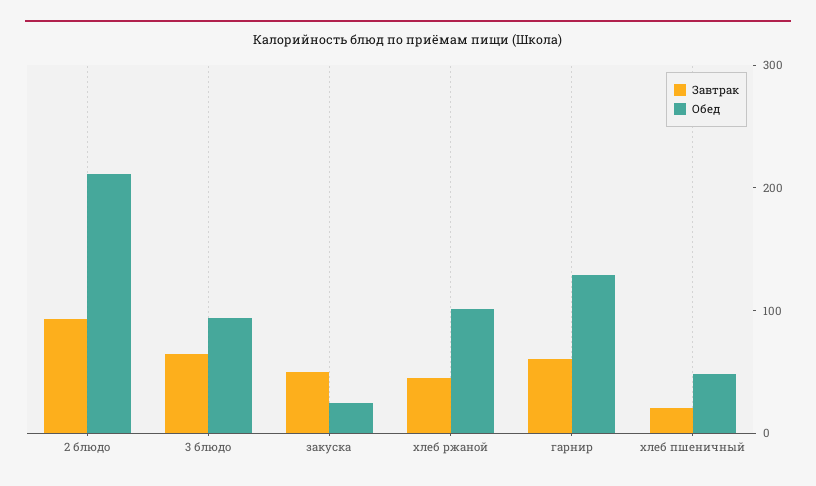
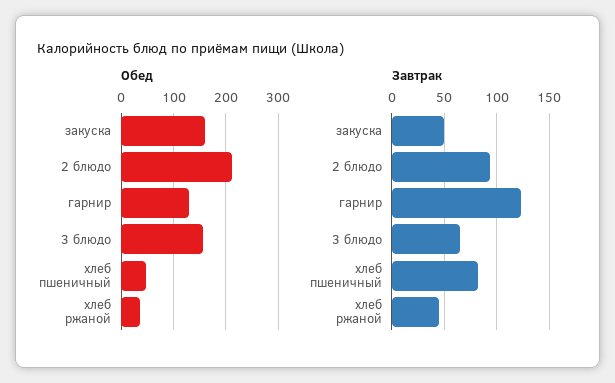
Обед, 3 блюдо: 100 -> 160
Обед, закуска: 20 -> 160
Обед, хлеб ржаной: 100 -> 40
Завтрак, гарнир: 60 -> 120
Завтрак, хлеб пшеничный: 20 -> 80

